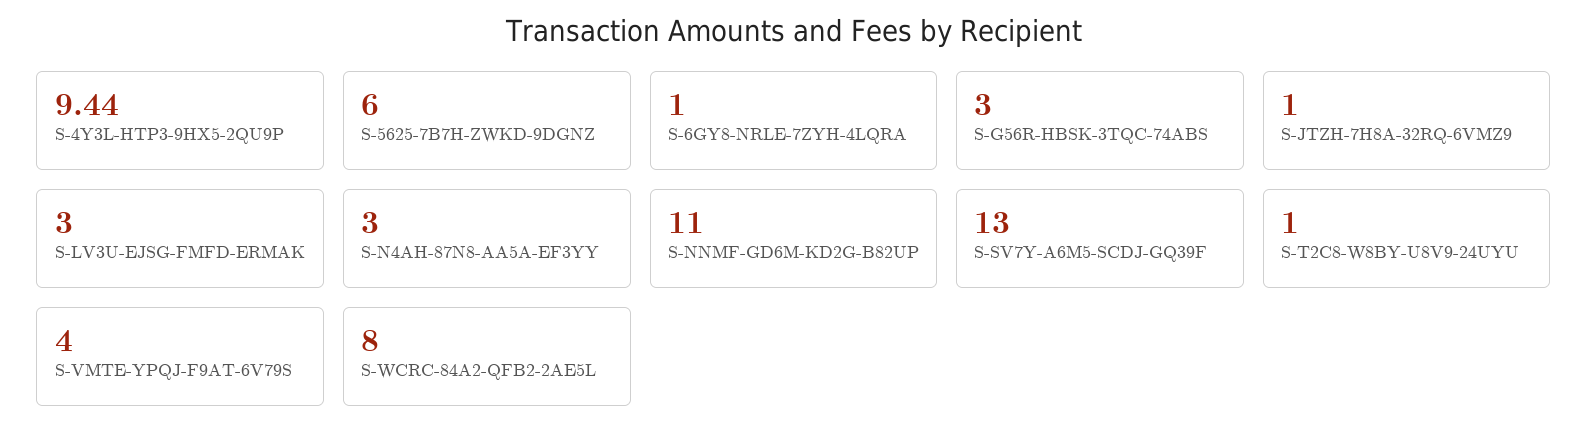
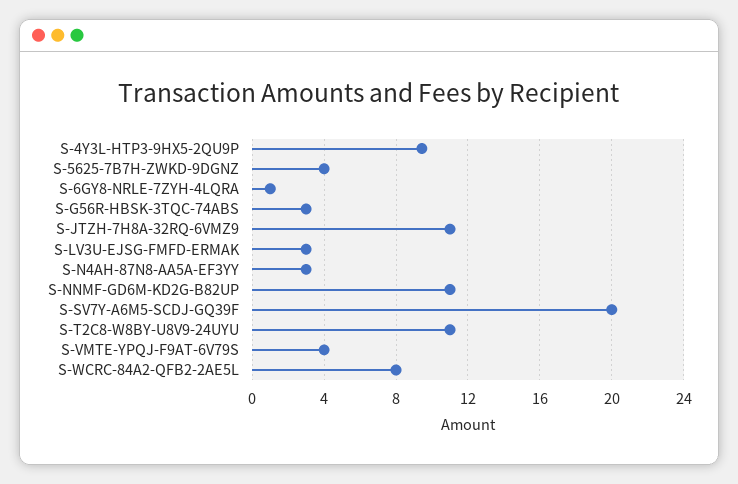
S-5625-7B7H-ZWKD-9DGNZ: 6 -> 4
S-JTZH-7H8A-32RQ-6VMZ9: 1 -> 11
S-SV7Y-A6M5-SCDJ-GQ39F: 13 -> 20
S-T2C8-W8BY-U8V9-24UYU: 1 -> 11

